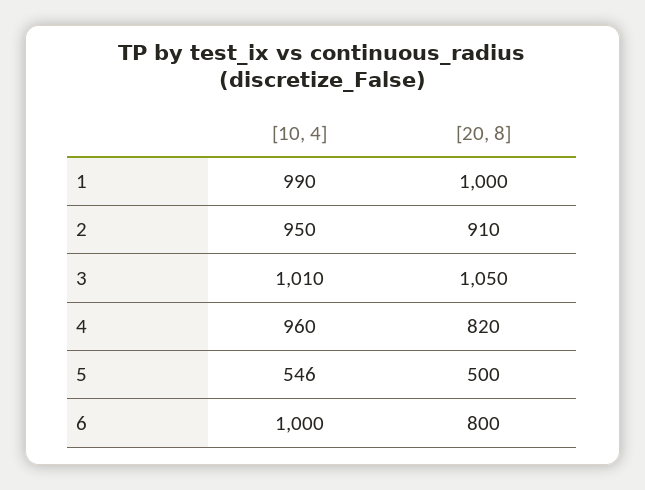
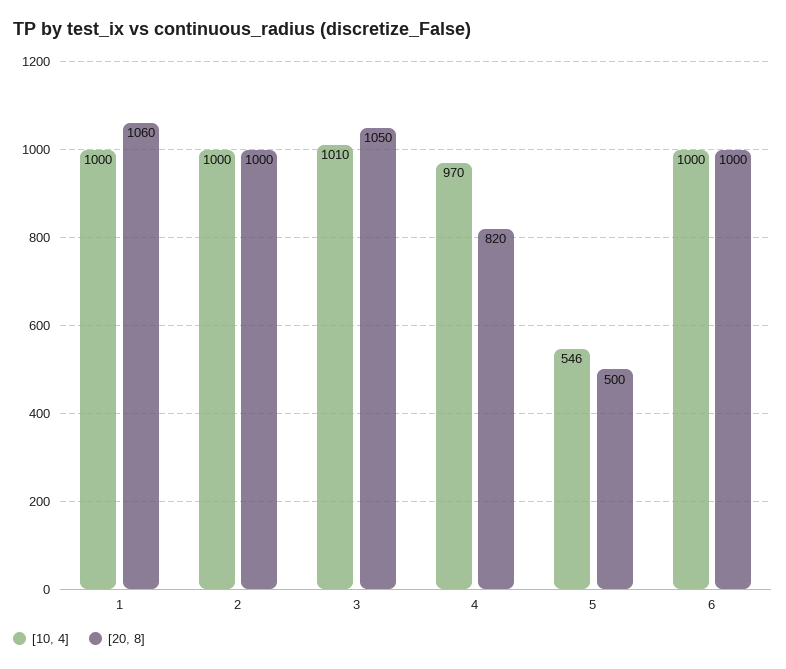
[10, 4], 1: 990 -> 1000
[20, 8], 1: 1000 -> 1060
[10, 4], 2: 950 -> 1000
[20, 8], 2: 910 -> 1000
[10, 4], 4: 960 -> 970
[20, 8], 6: 800 -> 1000

